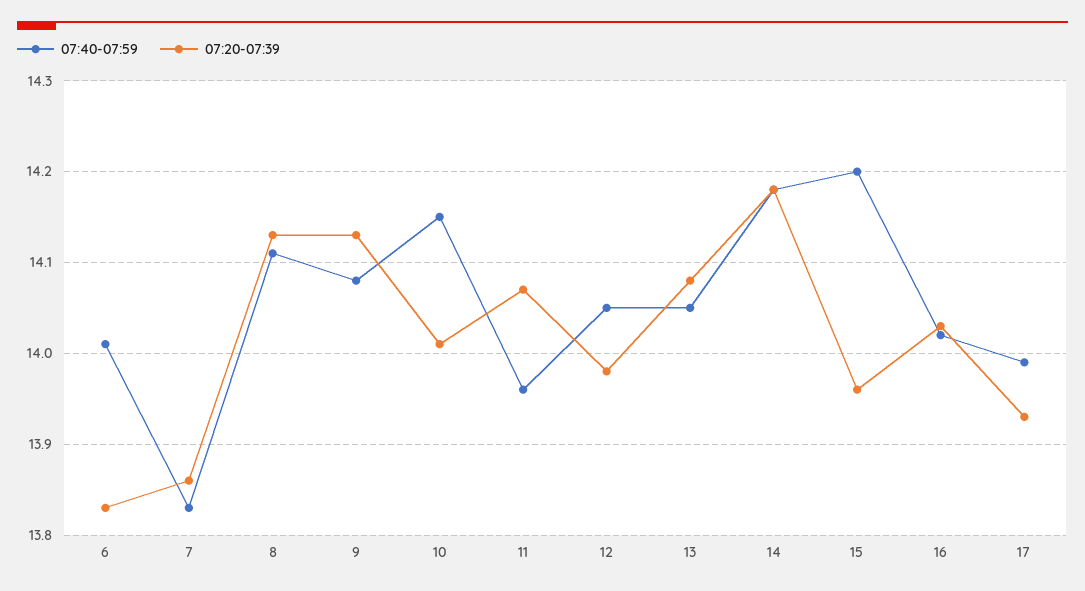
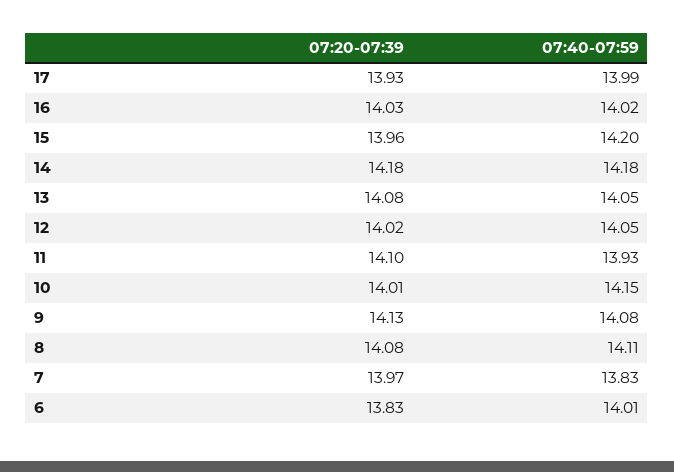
07:20-07:39, 7: 13.86 -> 13.97
07:20-07:39, 8: 14.13 -> 14.08
07:40-07:59, 11: 13.96 -> 13.93
07:20-07:39, 11: 14.07 -> 14.1
07:20-07:39, 12: 13.98 -> 14.02

